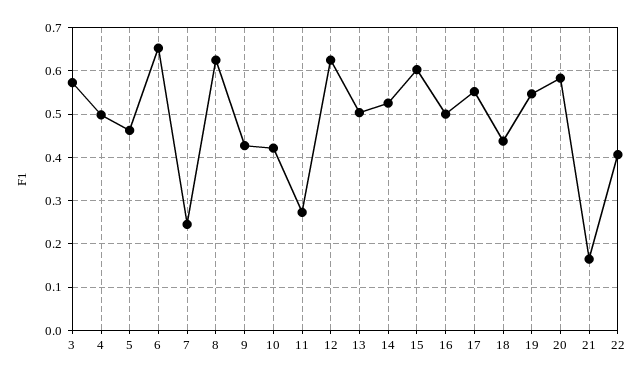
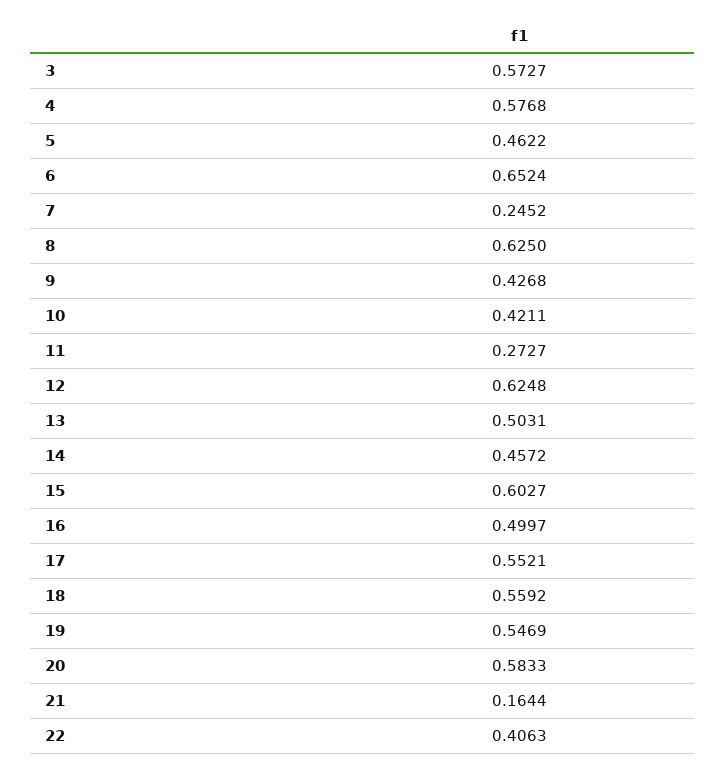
4: 0.5 -> 0.5768
14: 0.52 -> 0.4572
18: 0.44 -> 0.5592

